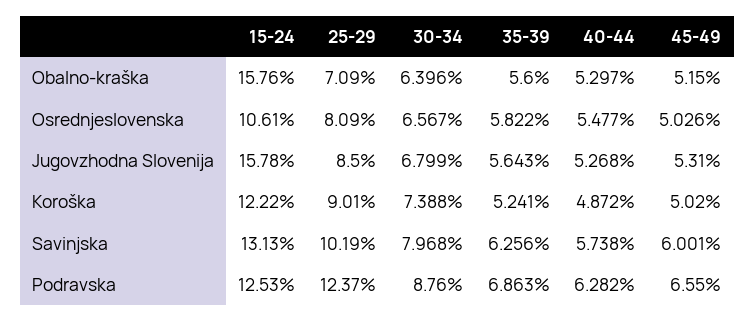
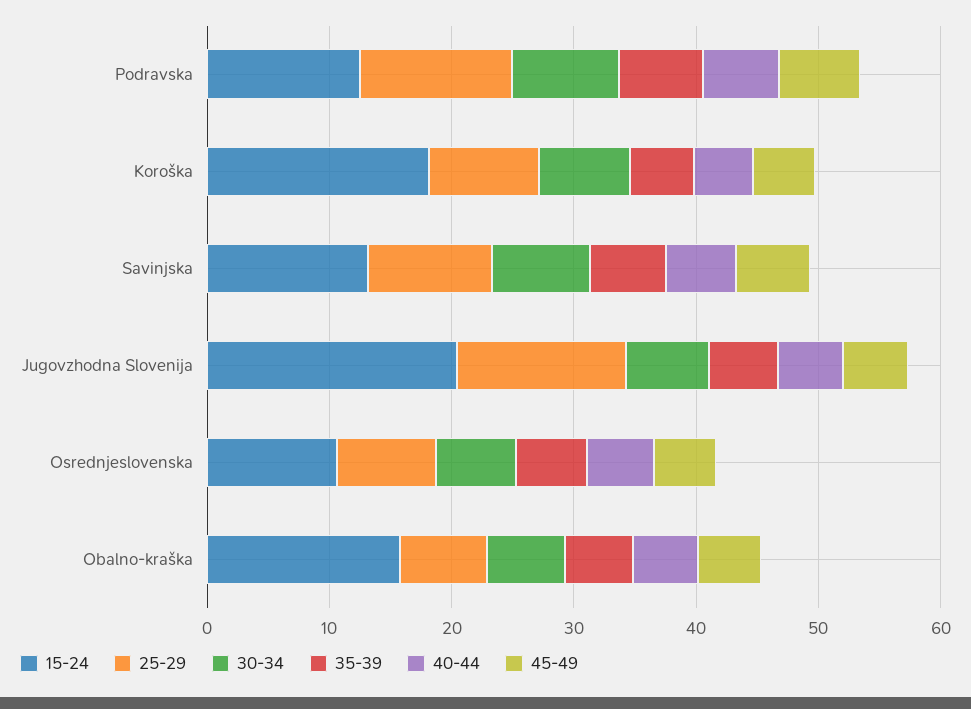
15-24, Jugovzhodna Slovenija: 15.78 -> 20
25-29, Jugovzhodna Slovenija: 8.5 -> 14
15-24, Koroška: 12.22 -> 18

